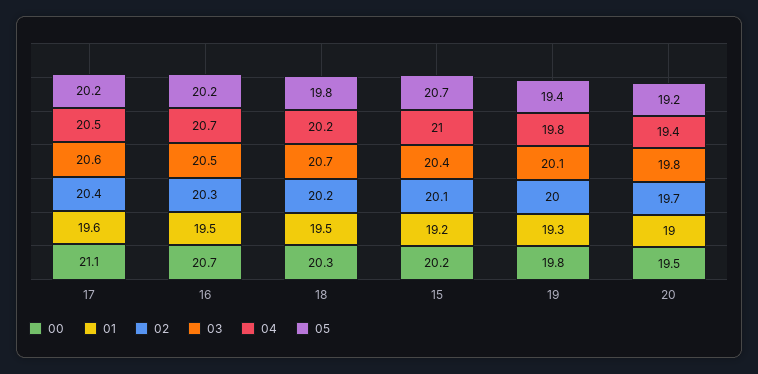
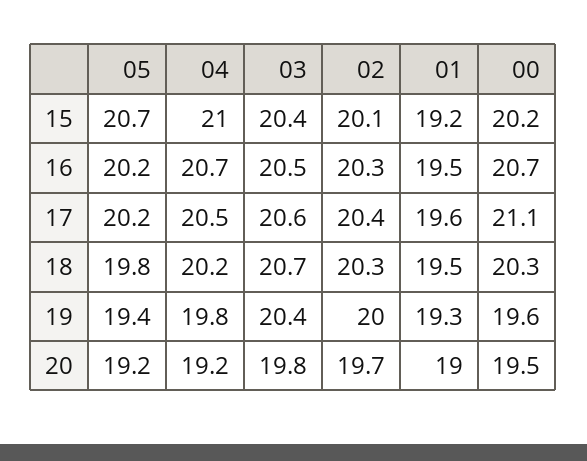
02, 18: 20.2 -> 20.3
00, 19: 19.8 -> 19.6
03, 19: 20.1 -> 20.4
04, 20: 19.4 -> 19.2

